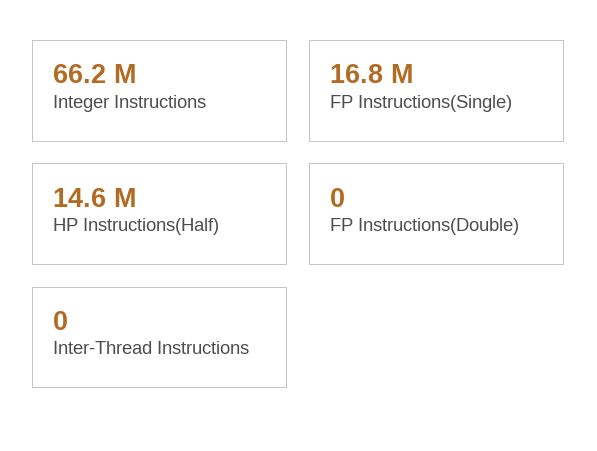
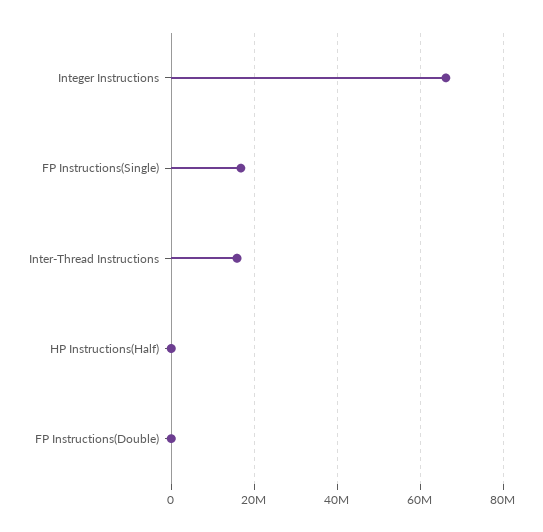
HP Instructions(Half): 14600000 -> 0
Inter-Thread Instructions: 0 -> 16000000

